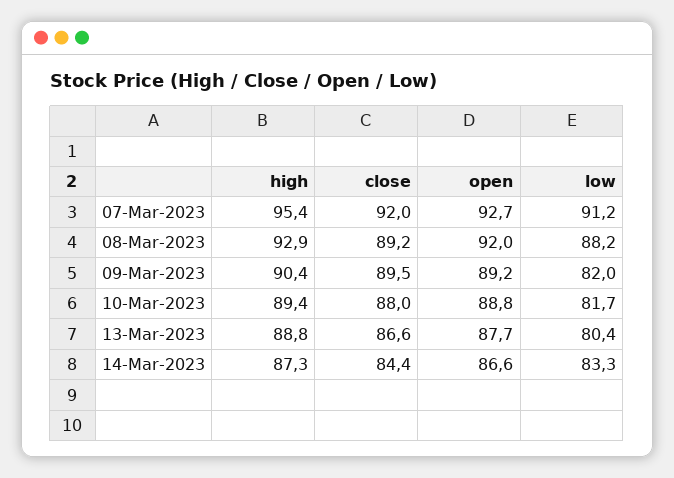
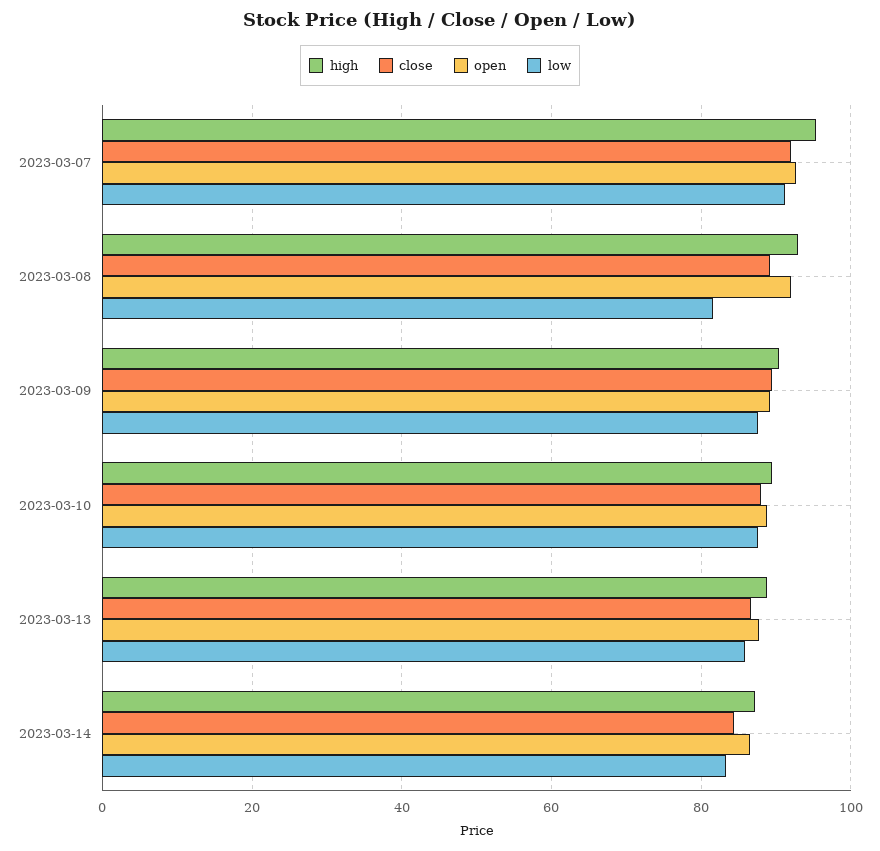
low, 08-Mar-2023: 88.2 -> 82
low, 09-Mar-2023: 82 -> 88
low, 10-Mar-2023: 81.7 -> 88
low, 13-Mar-2023: 80.4 -> 86

